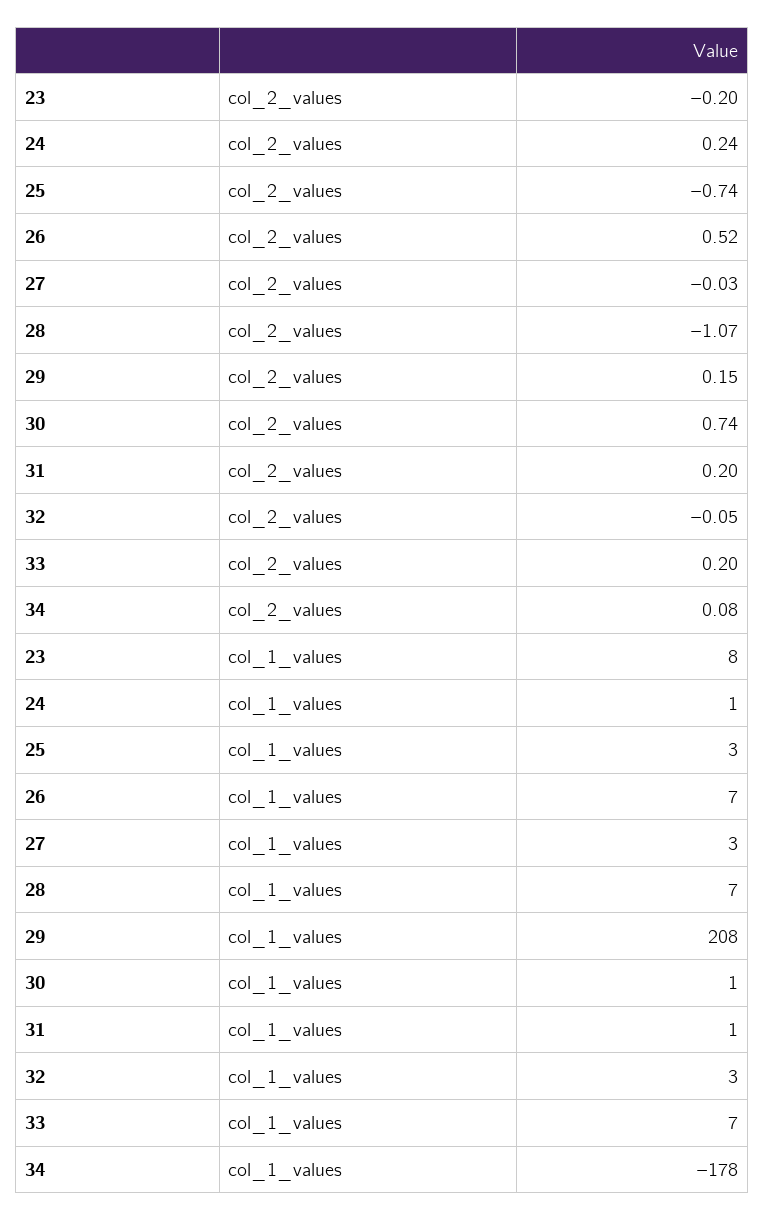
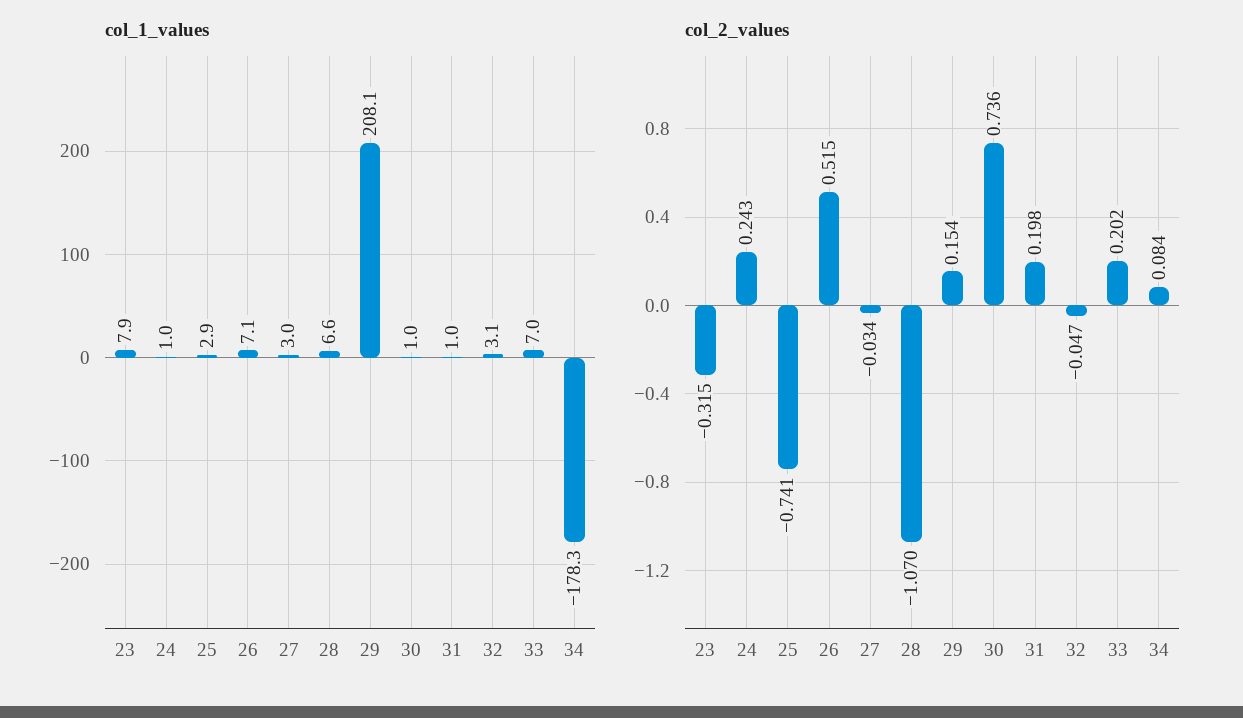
col_2_values, 23: -0.2 -> -0.315

